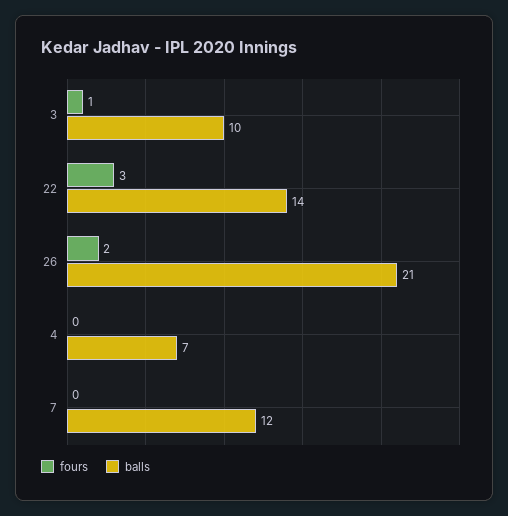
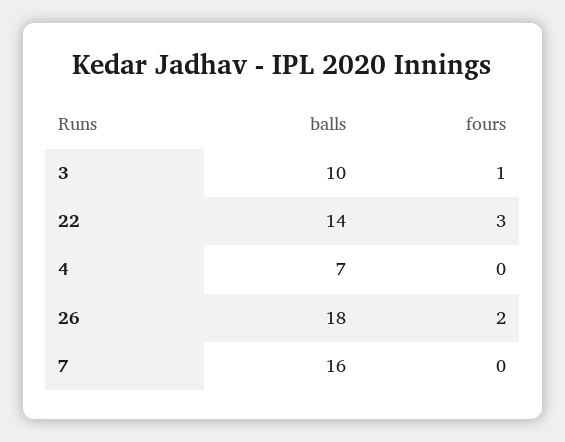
balls, 26: 21 -> 18
balls, 7: 12 -> 16

